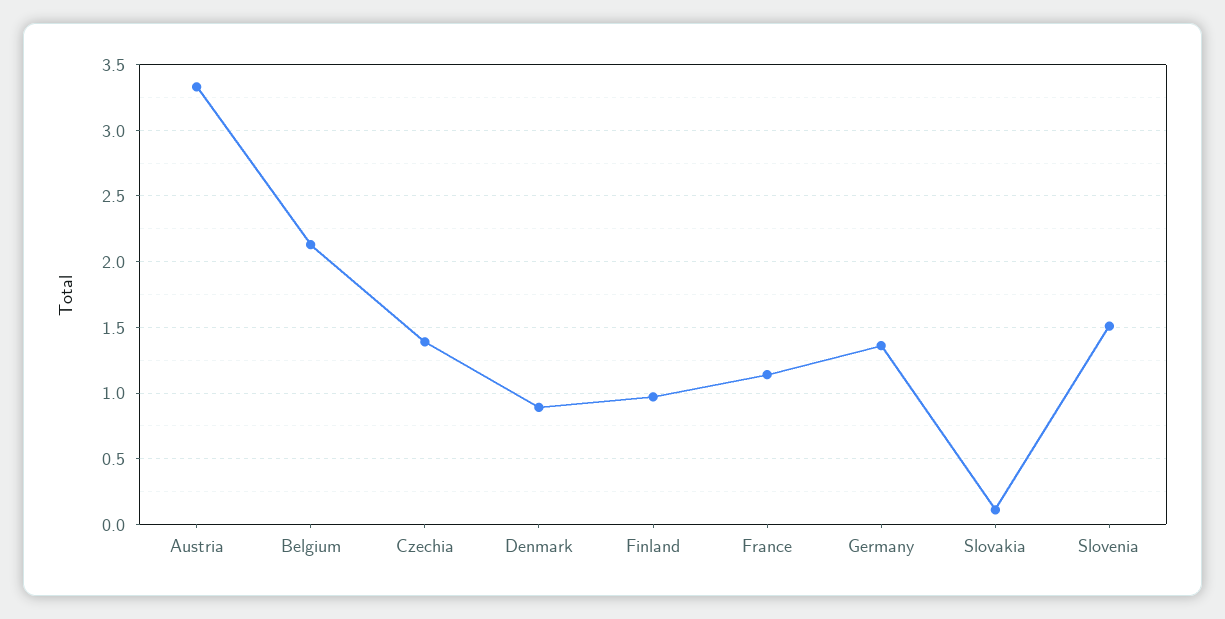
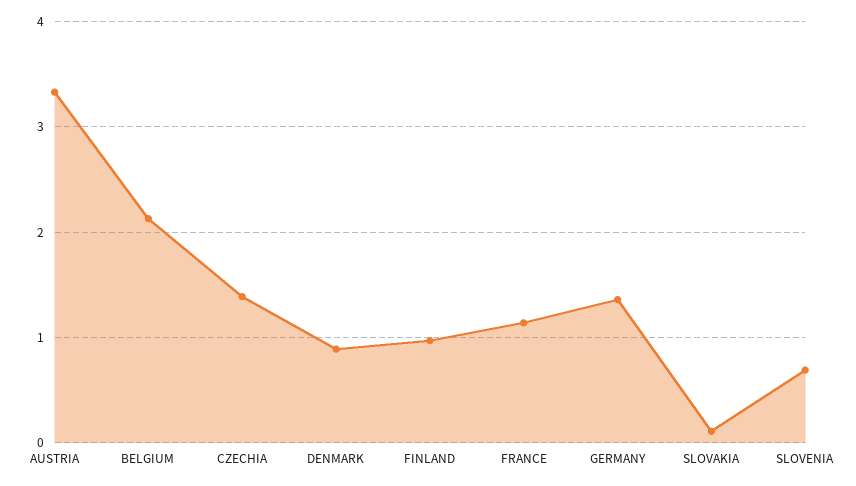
Slovenia: 1.5 -> 0.7

